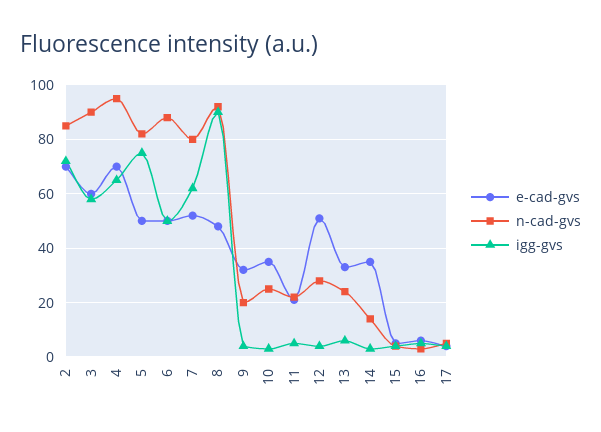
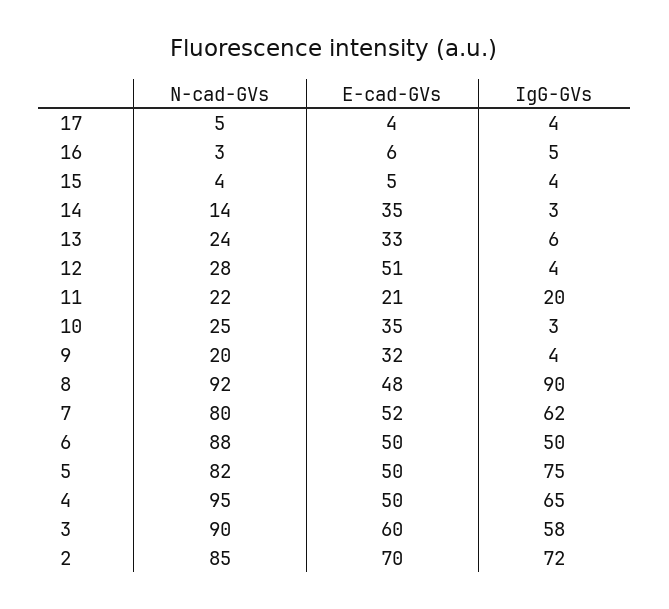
e-cad-gvs, 4: 70 -> 50
igg-gvs, 11: 5 -> 20

